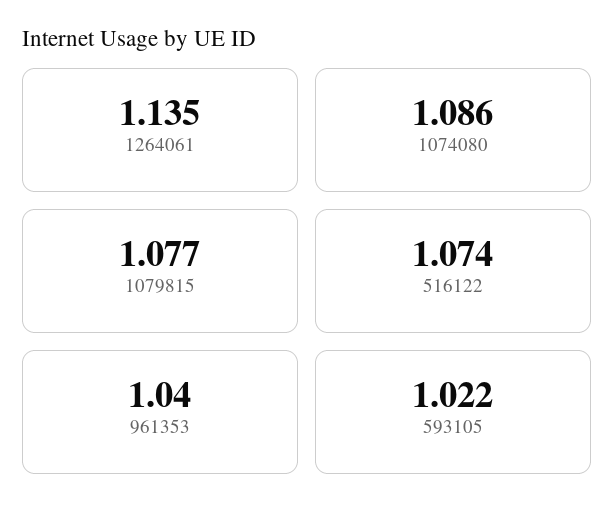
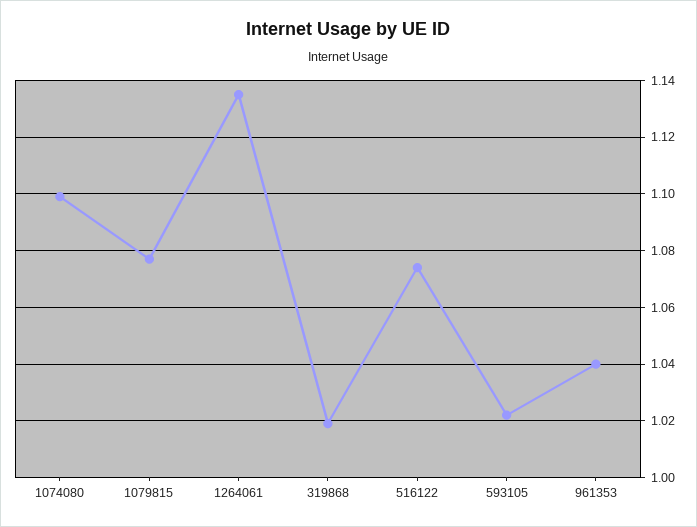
1074080: 1.086 -> 1.1
319868: none -> 1.02

